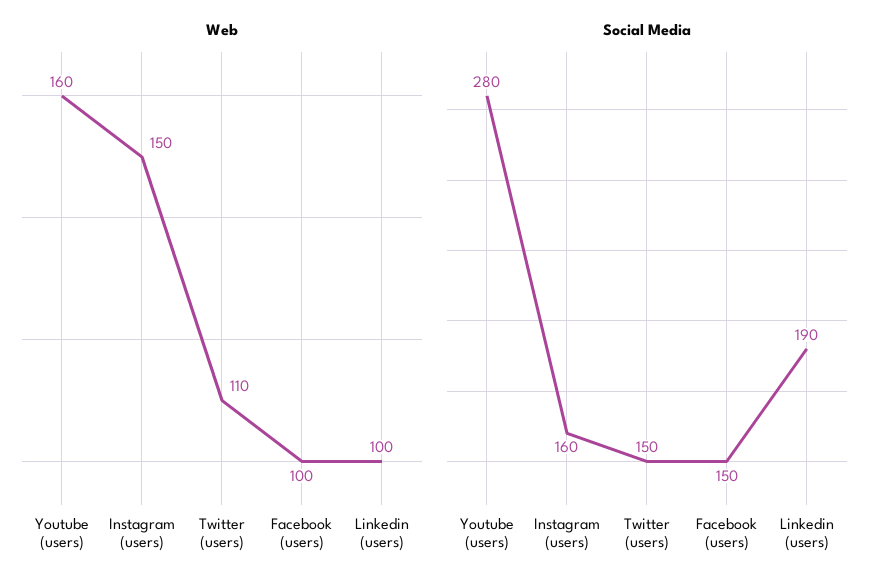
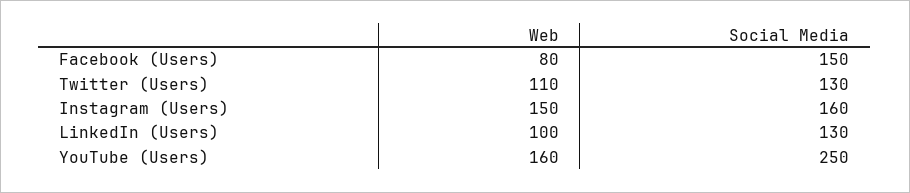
Web, Facebook (users): 100 -> 80
Social Media, Youtube (users): 280 -> 250
Social Media, Twitter (users): 150 -> 130
Social Media, Linkedin (users): 190 -> 130

